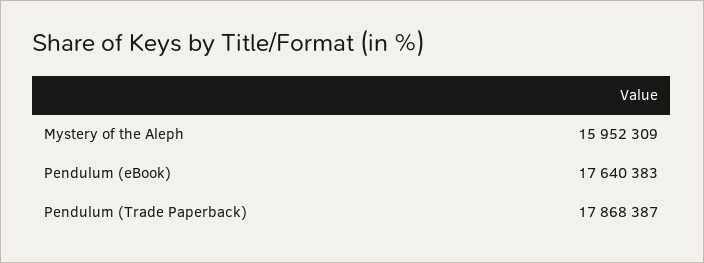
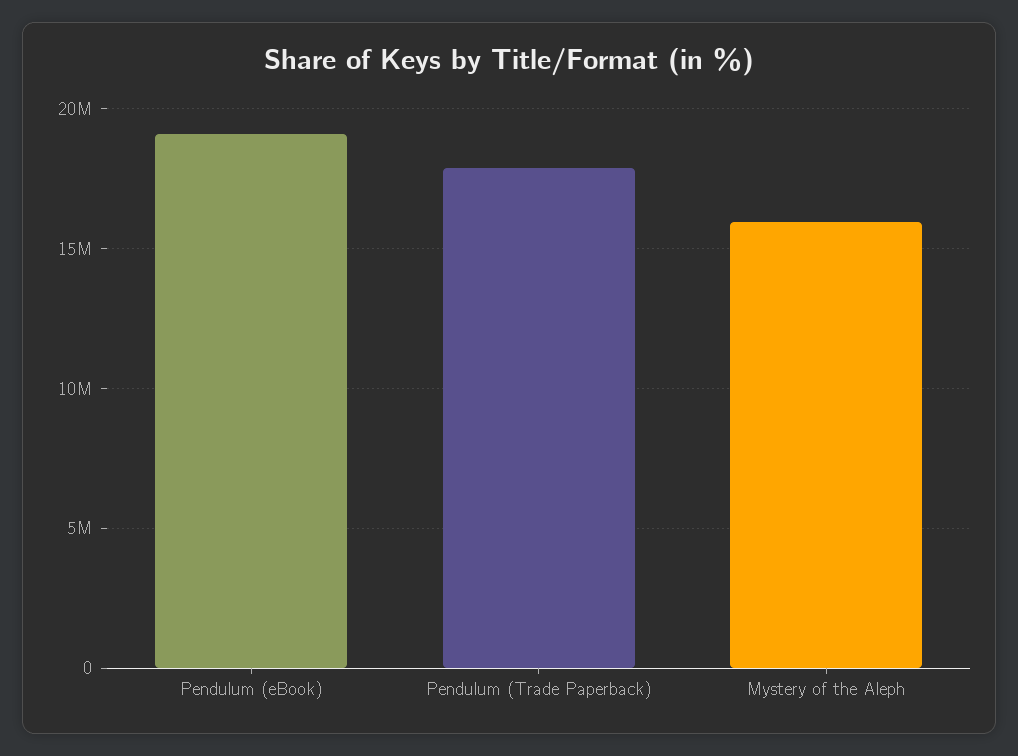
Pendulum (eBook): 17640383 -> 19000000

